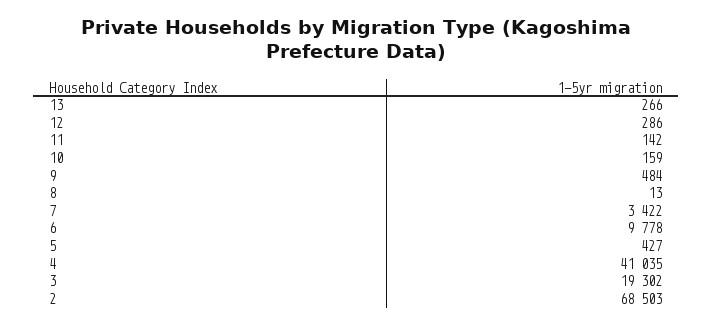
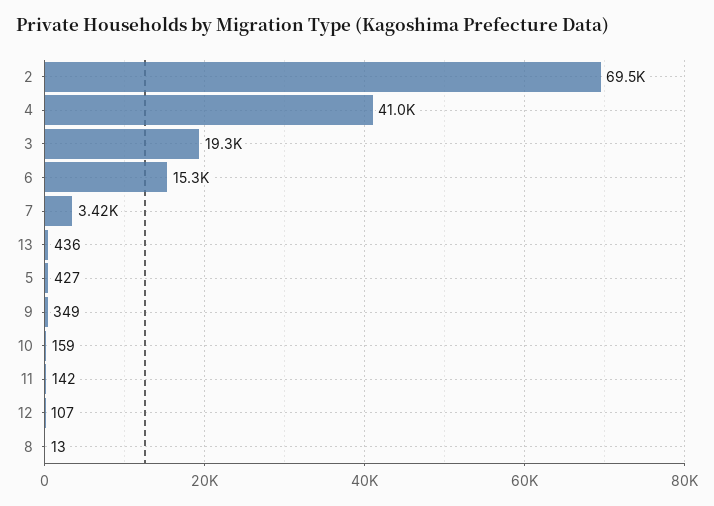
13: 266 -> 436
12: 286 -> 107
9: 484 -> 349
6: 9778 -> 15300
2: 68503 -> 69500

